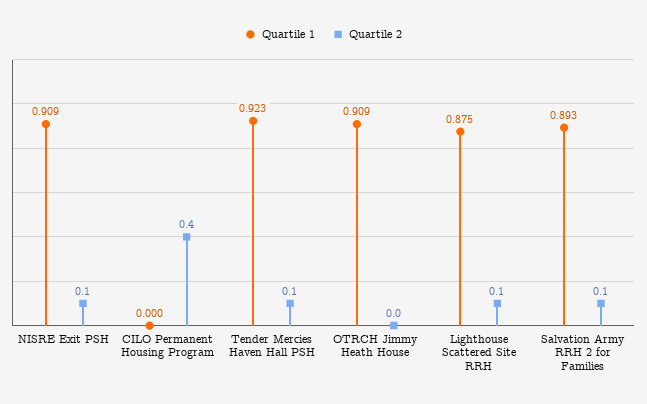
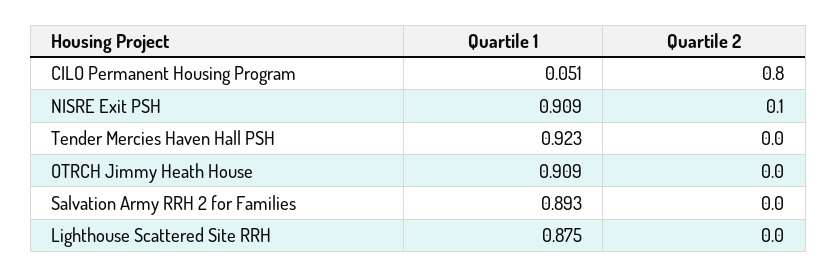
Quartile 1, CILO Permanent Housing Program: 0 -> 0.051
Quartile 2, CILO Permanent Housing Program: 0.4 -> 0.8
Quartile 2, Tender Mercies Haven Hall PSH: 0.1 -> 0
Quartile 2, Lighthouse Scattered Site RRH: 0.1 -> 0
Quartile 2, Salvation Army RRH 2 for Families: 0.1 -> 0

